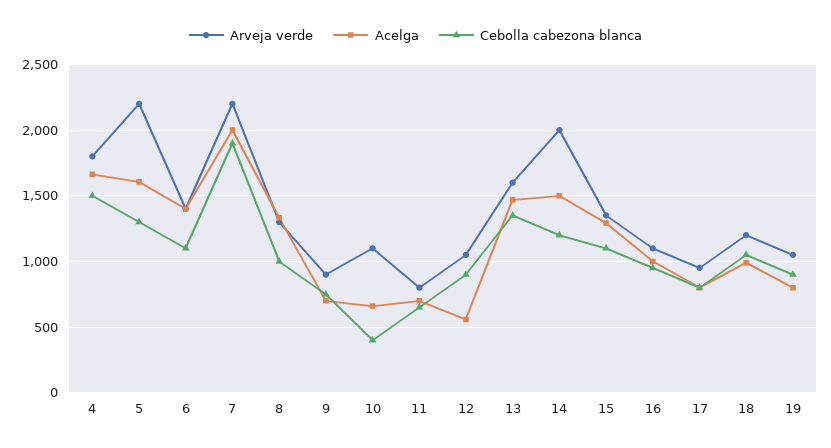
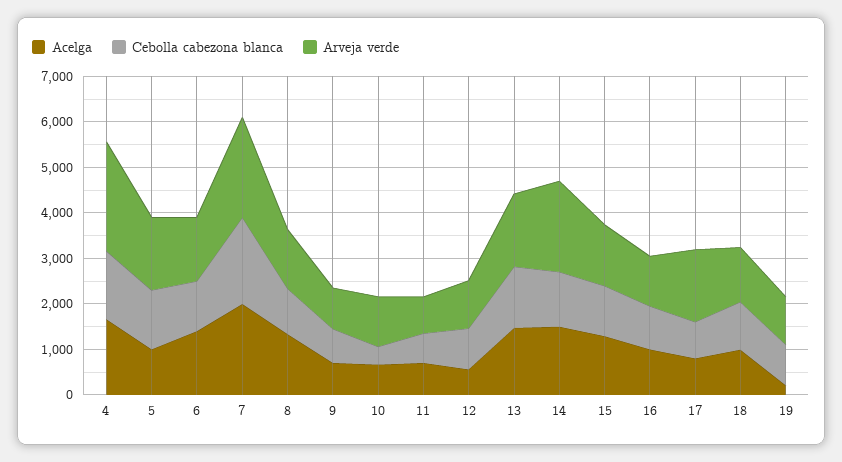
Arveja verde, 4: 1800 -> 2400
Arveja verde, 5: 2200 -> 1600
Acelga, 5: 1600 -> 1000
Arveja verde, 17: 950 -> 1600
Acelga, 19: 800 -> 200

